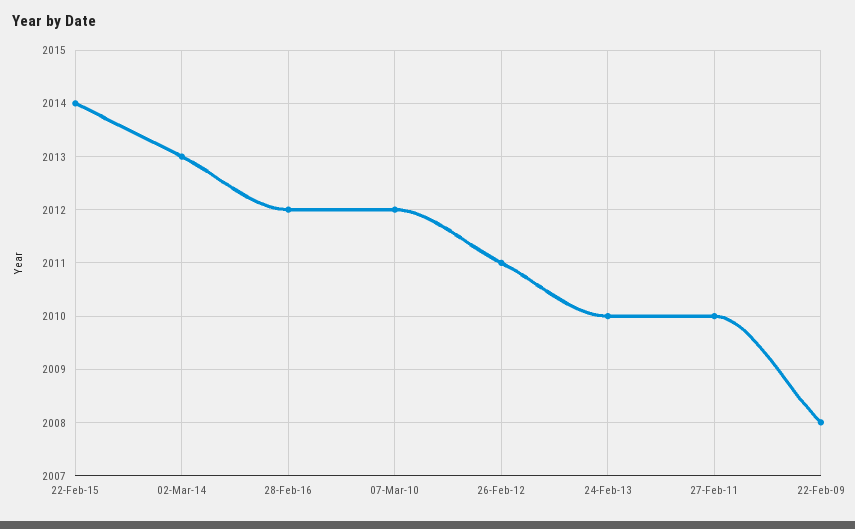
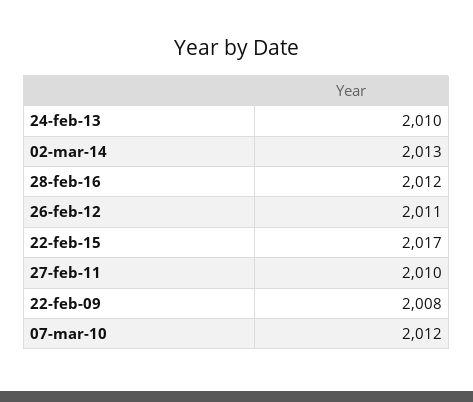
22-Feb-15: 2014 -> 2017

